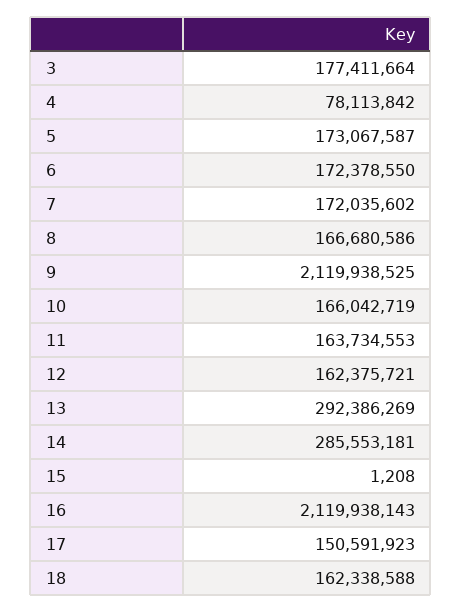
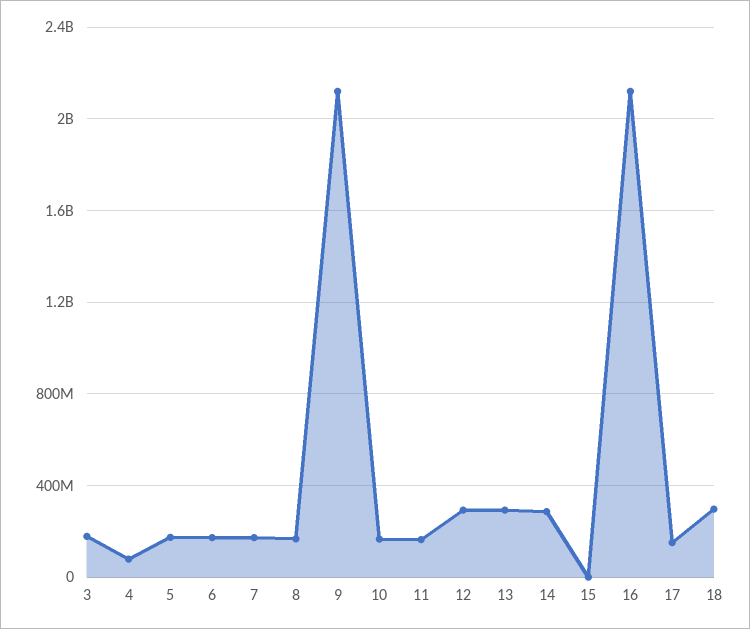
12: 162375721 -> 300000000
18: 162338588 -> 300000000

